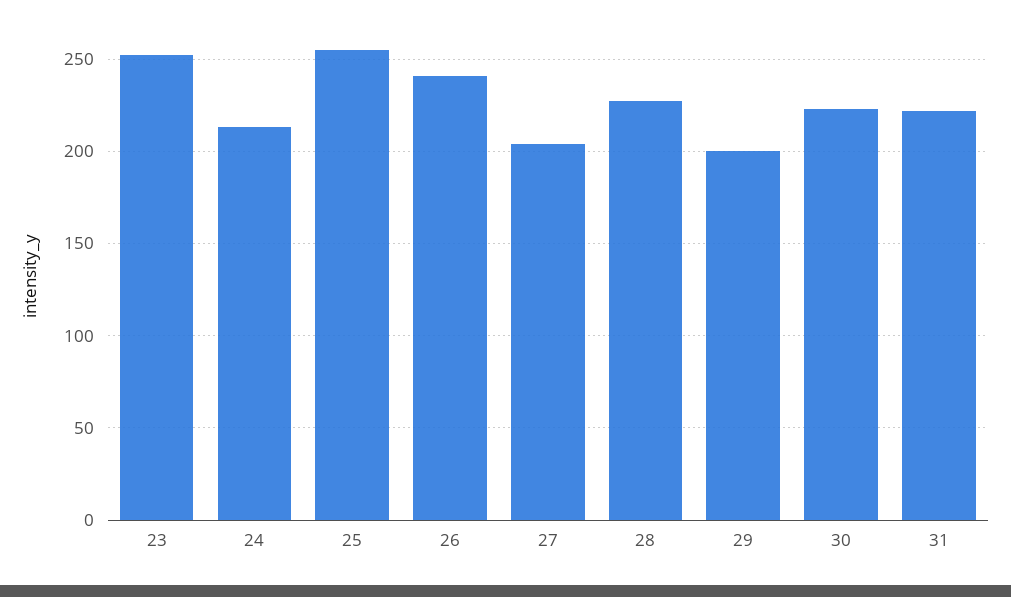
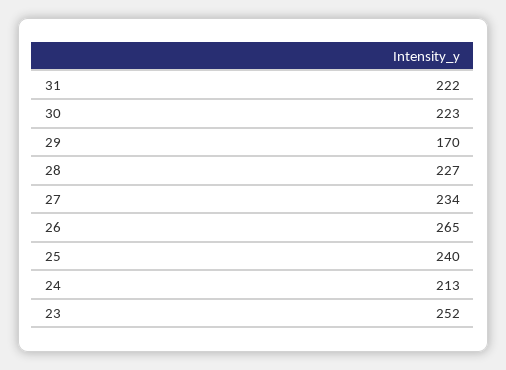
25: 255 -> 240
26: 240 -> 265
27: 205 -> 234
29: 200 -> 170

